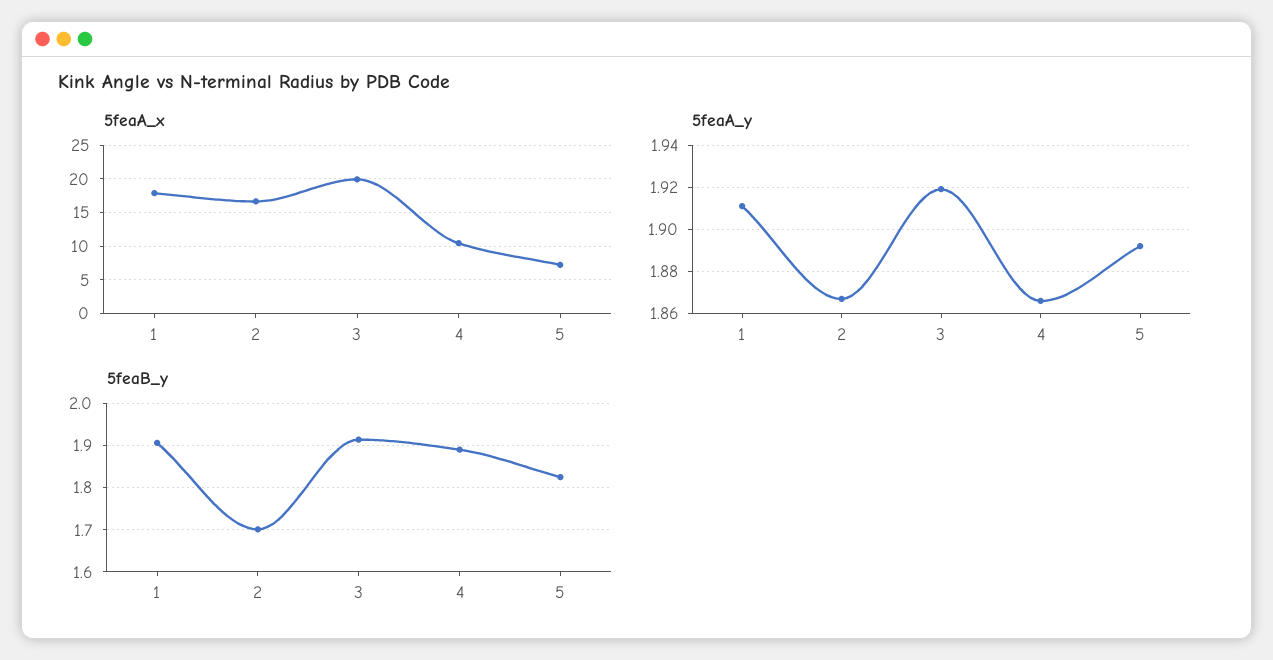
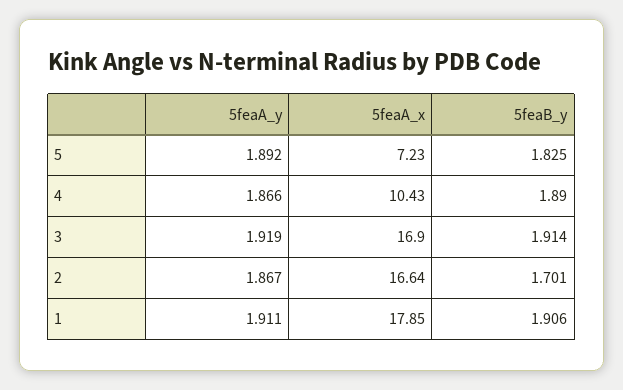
5feaA_x, 3: 20 -> 16.9

